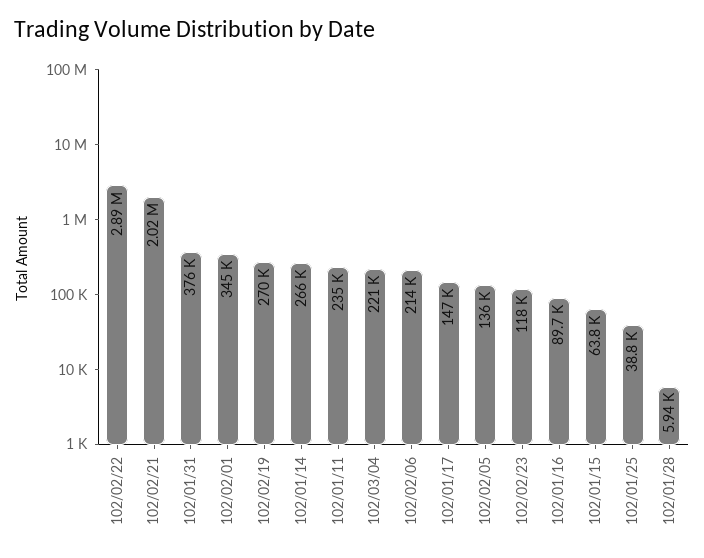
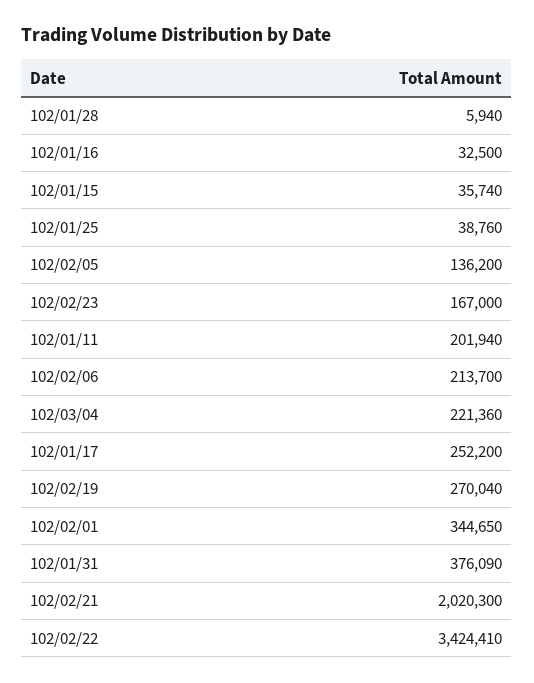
102/02/22: 2890000 -> 3424410
102/01/14: 266000 -> none
102/01/11: 235000 -> 201940
102/01/17: 147000 -> 252200
102/02/23: 118000 -> 167000
102/01/16: 89700 -> 32500
102/01/15: 63800 -> 35740

